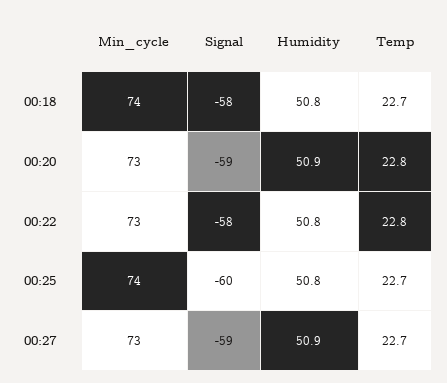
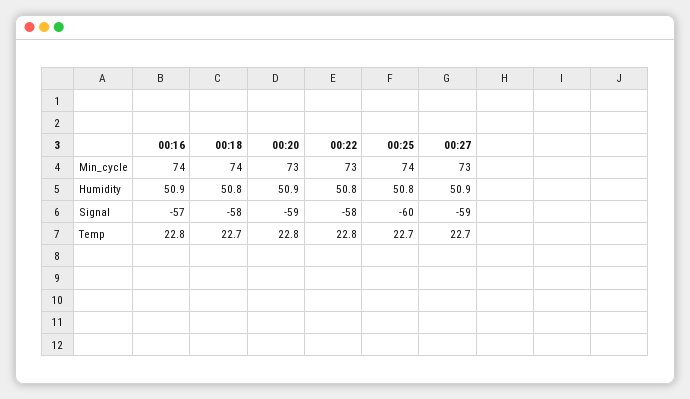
Min_cycle, 00:16: none -> 74
Humidity, 00:16: none -> 50.9
Signal, 00:16: none -> -57
Temp, 00:16: none -> 22.8

